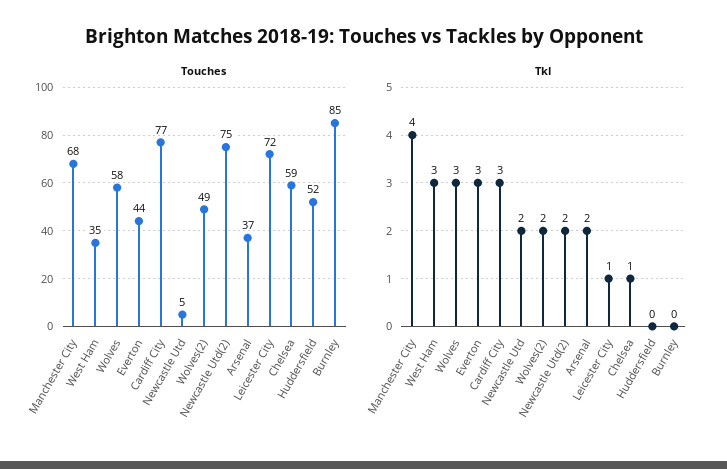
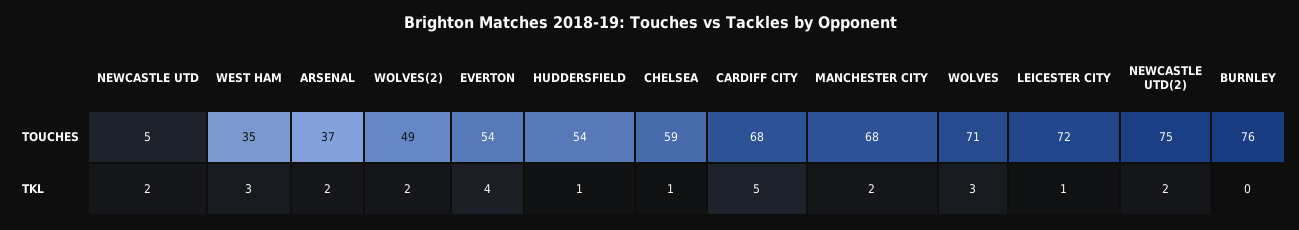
Touches, Wolves: 58 -> 71
Touches, Everton: 44 -> 54
Touches, Cardiff City: 77 -> 68
Touches, Huddersfield: 52 -> 54
Touches, Burnley: 85 -> 76
Tkl, Manchester City: 4 -> 2
Tkl, Everton: 3 -> 4
Tkl, Cardiff City: 3 -> 5
Tkl, Huddersfield: 0 -> 1

